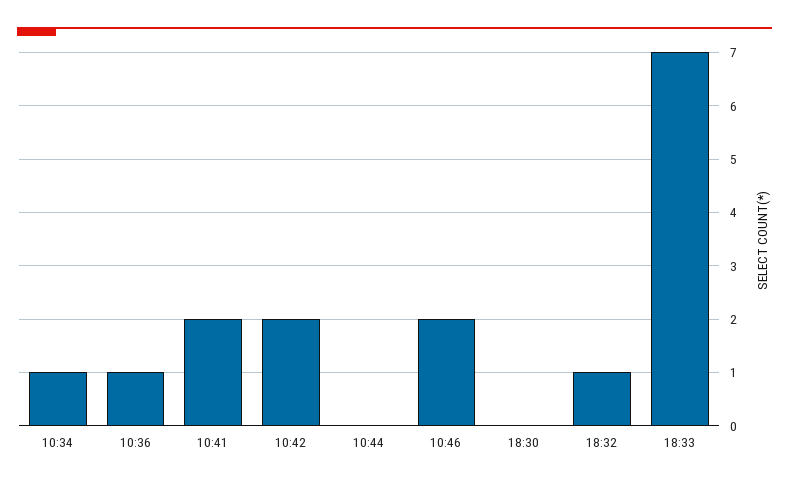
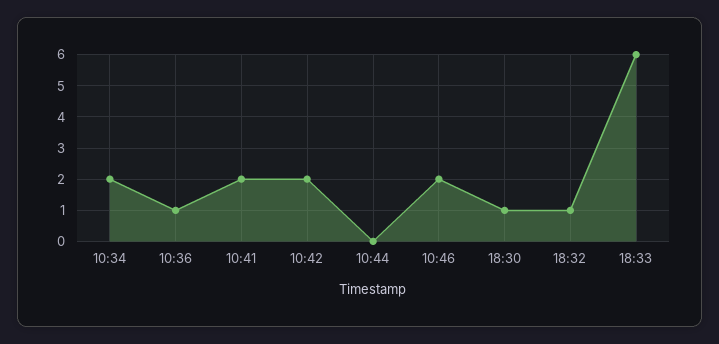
10:34: 1 -> 2
18:30: 0 -> 1
18:33: 7 -> 6

